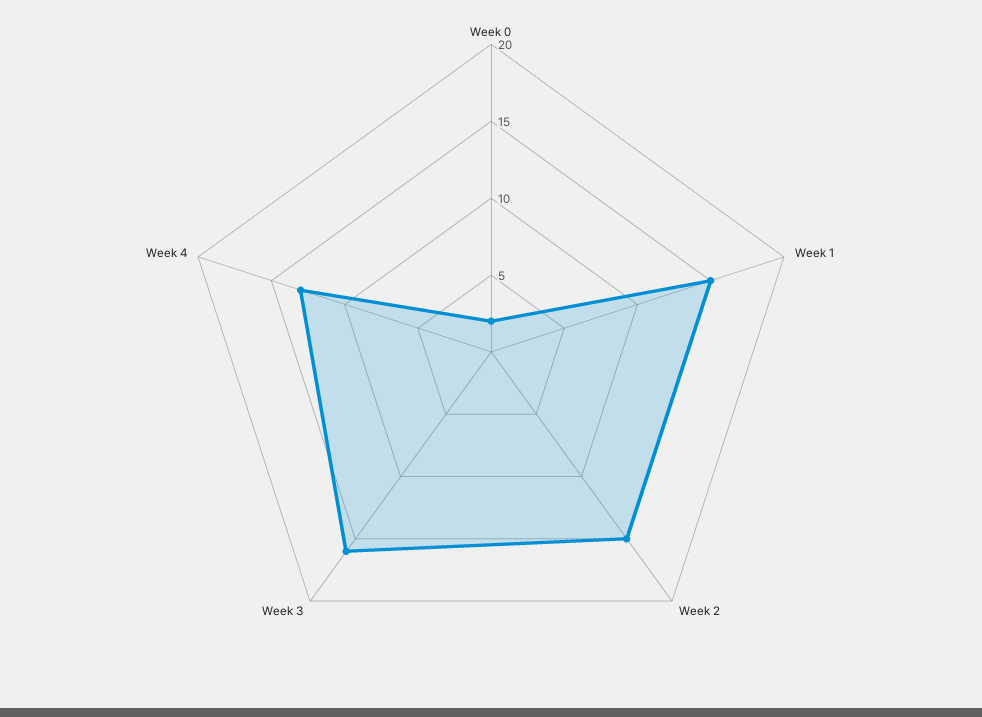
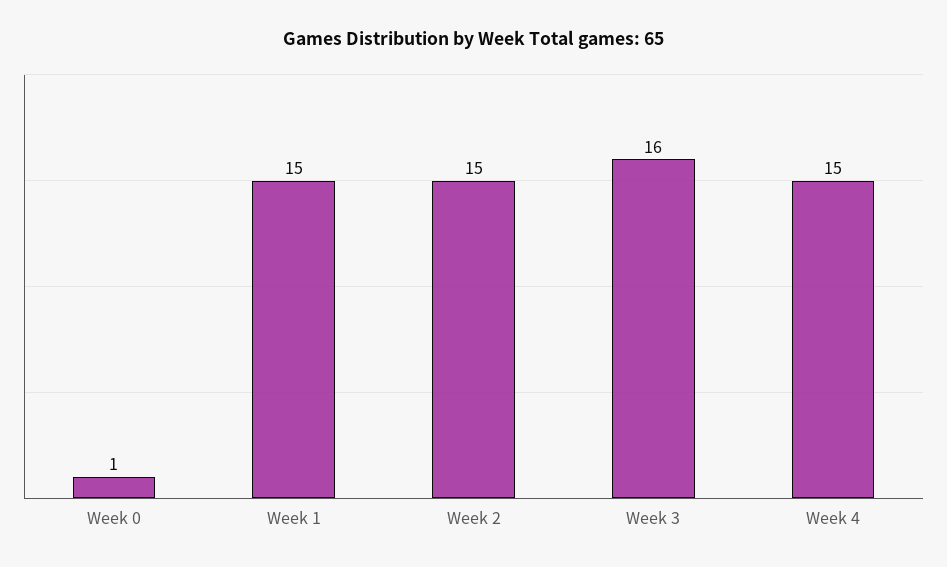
Week 0: 2 -> 1
Week 4: 13 -> 15

